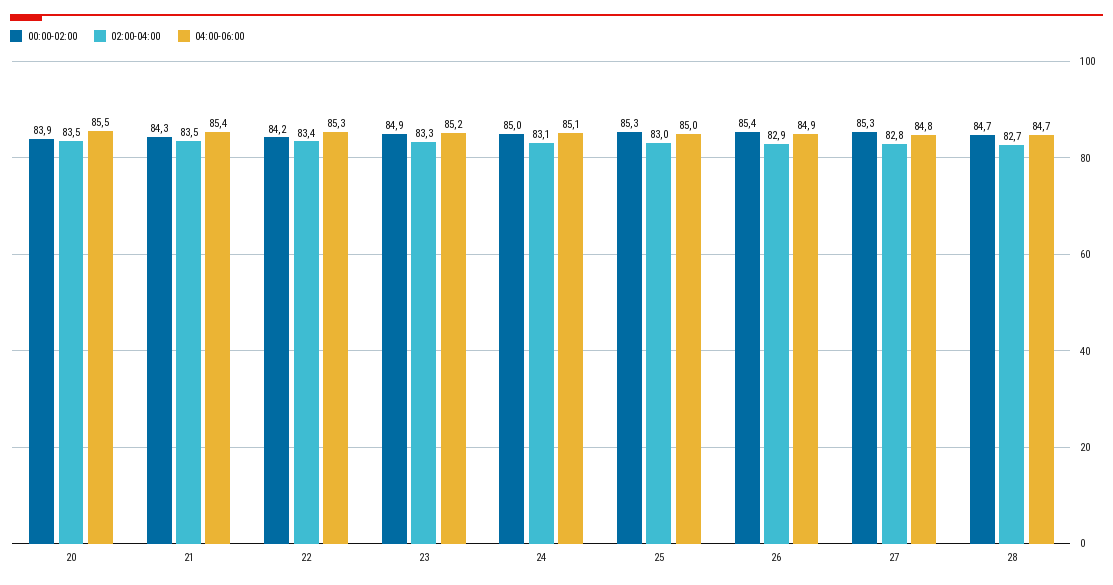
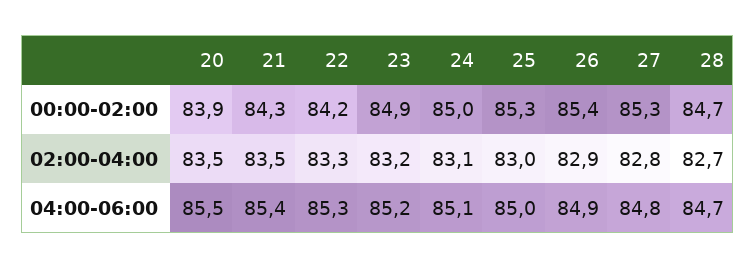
02:00-04:00, 22: 83.4 -> 83.3
02:00-04:00, 23: 83.3 -> 83.2

